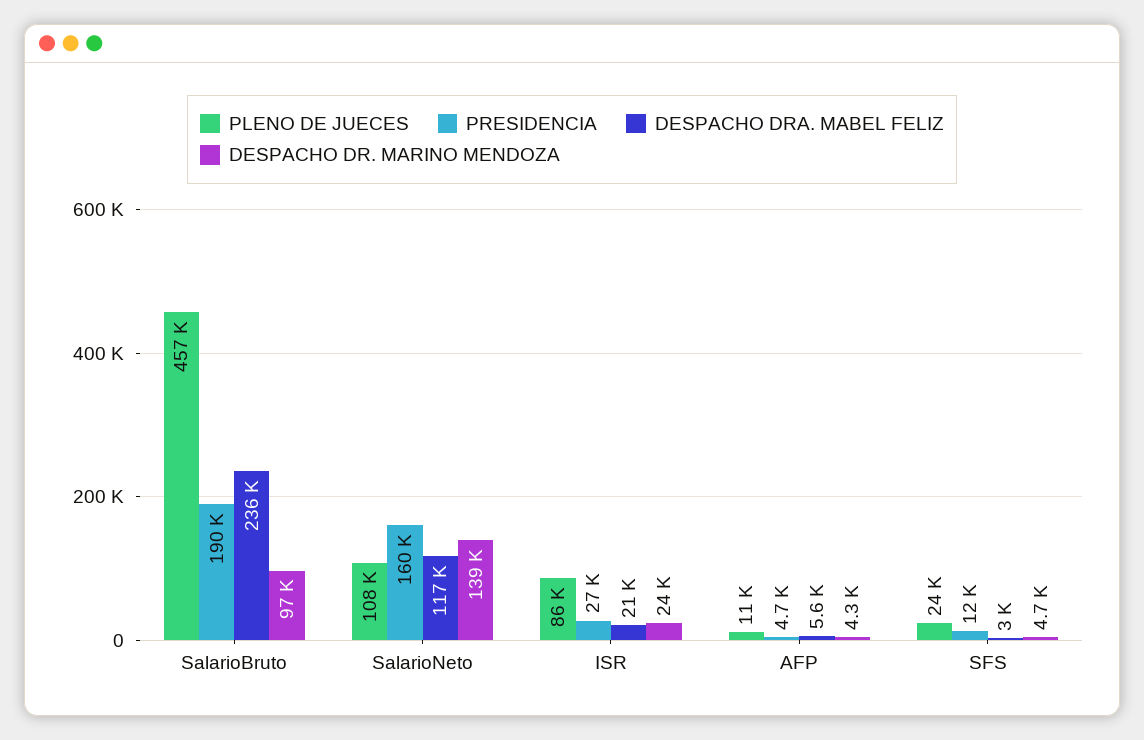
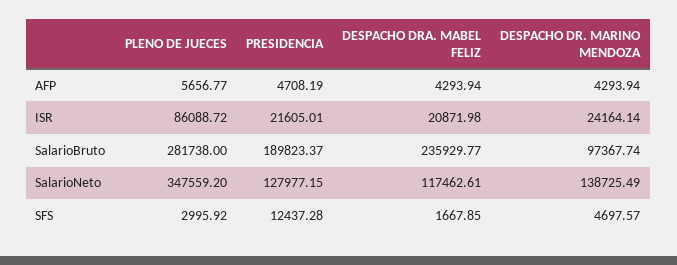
PLENO DE JUECES, SalarioBruto: 457000 -> 281738
PLENO DE JUECES, SalarioNeto: 108000 -> 347559.2
PRESIDENCIA, SalarioNeto: 160000 -> 127977.15
PRESIDENCIA, ISR: 27000 -> 21605.01
PLENO DE JUECES, AFP: 11000 -> 5656.77
DESPACHO DRA. MABEL FELIZ, AFP: 5600 -> 4293.94
PLENO DE JUECES, SFS: 24000 -> 2995.92
DESPACHO DRA. MABEL FELIZ, SFS: 3000 -> 1667.85

